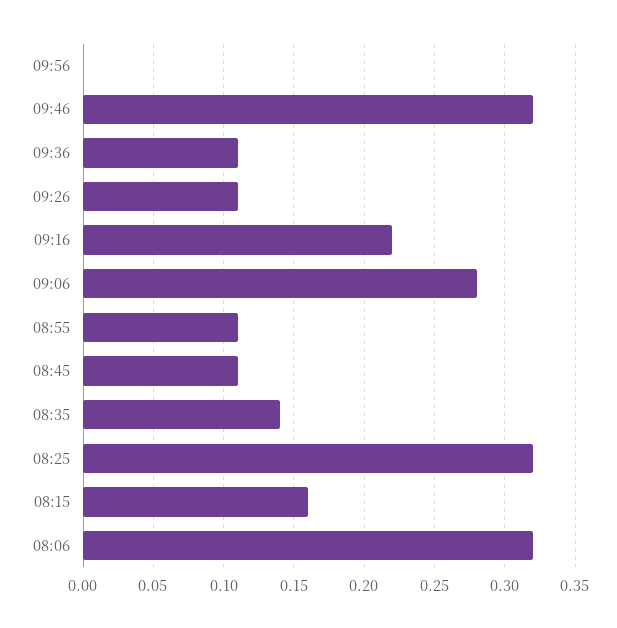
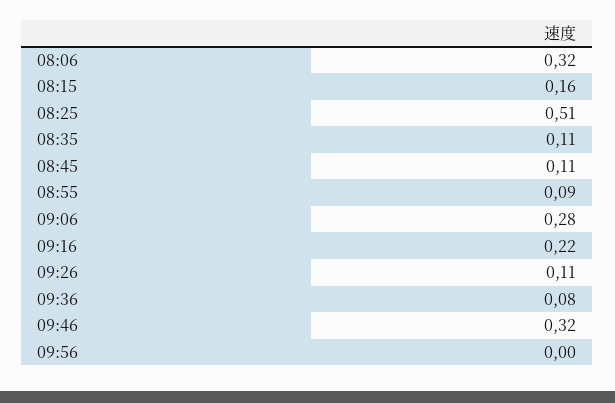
09:36: 0.11 -> 0.08
08:55: 0.11 -> 0.09
08:35: 0.14 -> 0.11
08:25: 0.32 -> 0.51

